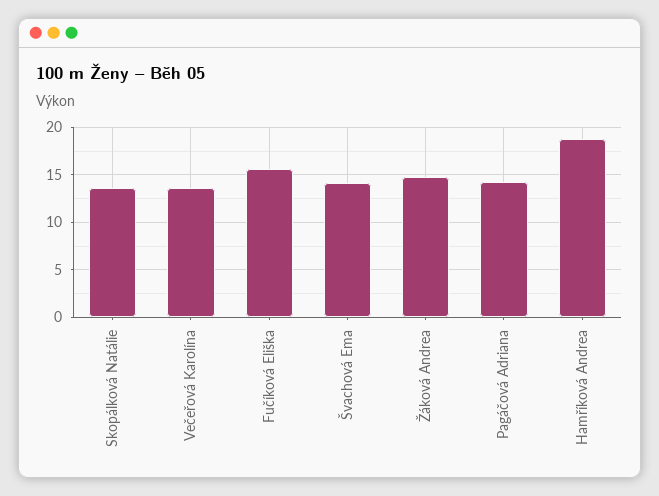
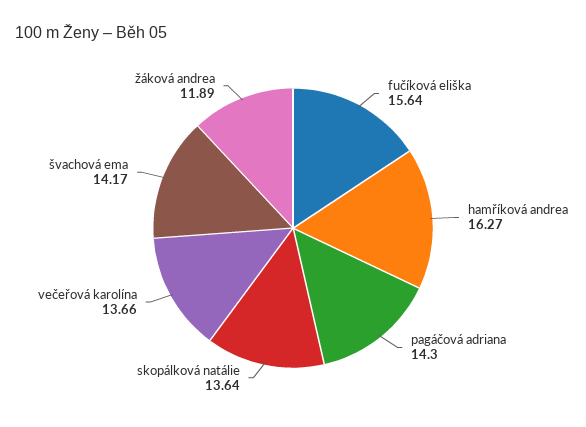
Žáková Andrea: 15 -> 11.89
Hamříková Andrea: 19 -> 16.27

